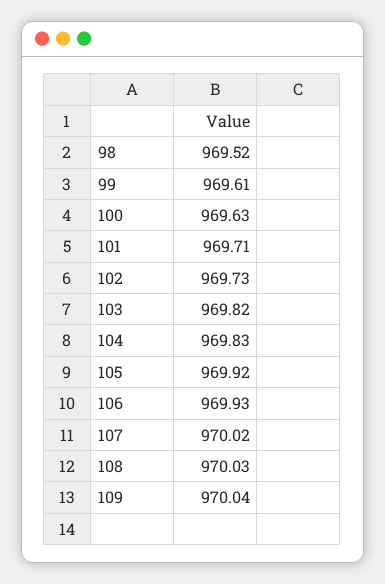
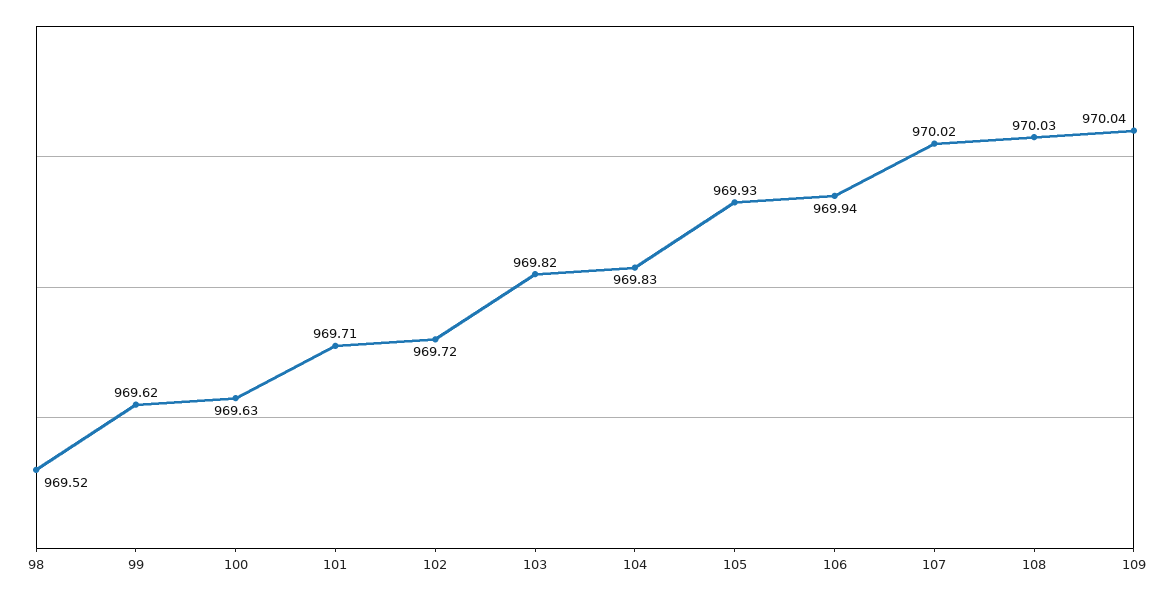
99: 969.61 -> 969.62
102: 969.73 -> 969.72
105: 969.92 -> 969.93
106: 969.93 -> 969.94

